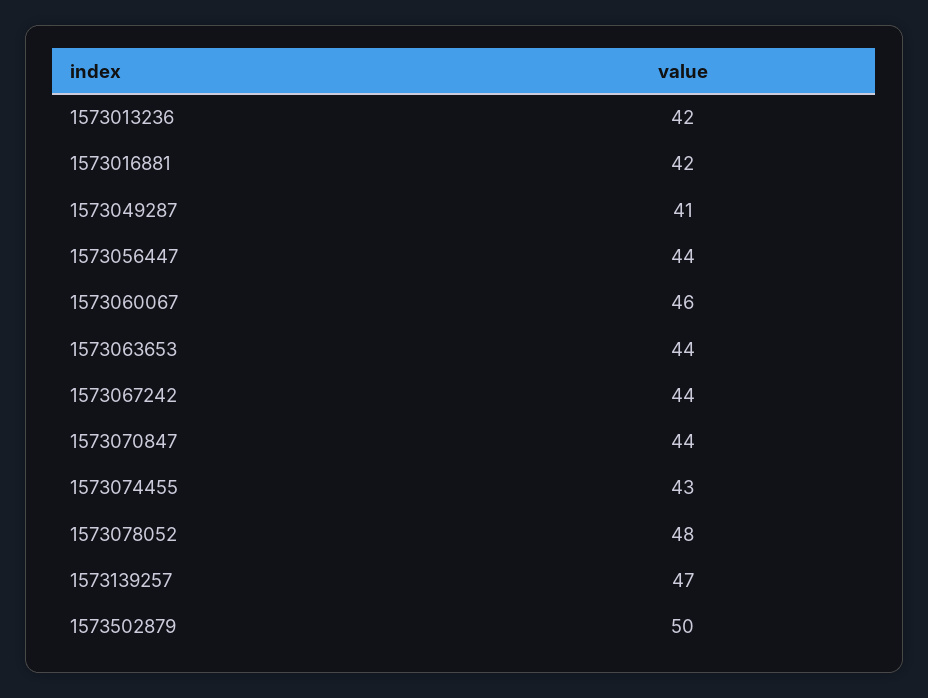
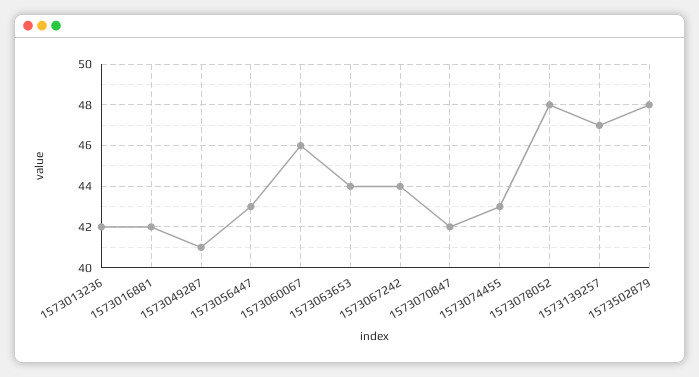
1573056447: 44 -> 43
1573070847: 44 -> 42
1573502879: 50 -> 48

